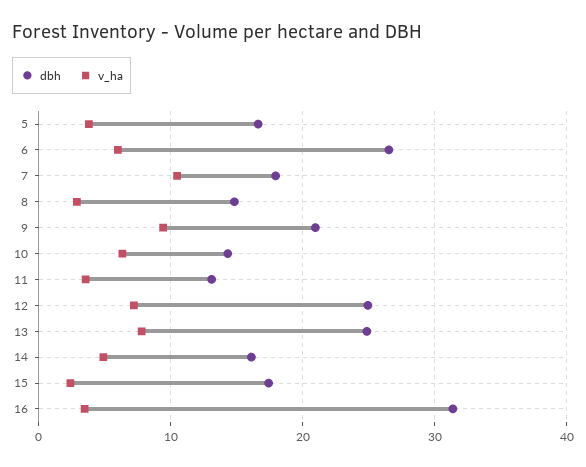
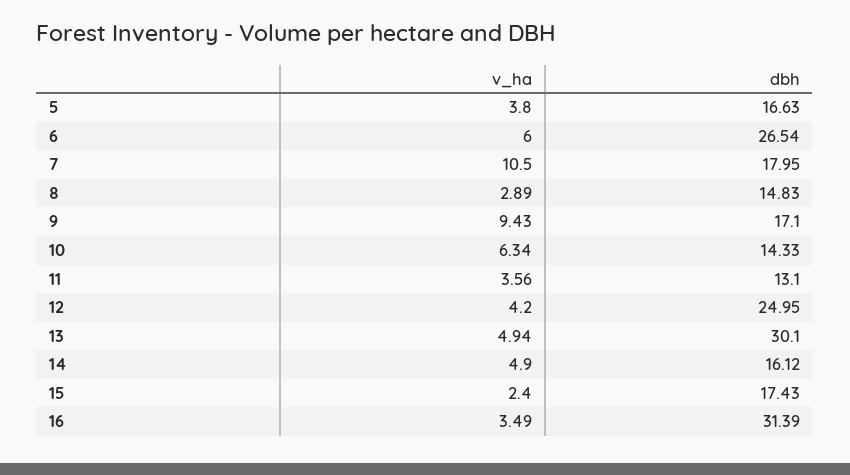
dbh, 9: 21 -> 17.1
v_ha, 12: 7 -> 4.2
dbh, 13: 25 -> 30.1
v_ha, 13: 8 -> 4.94

